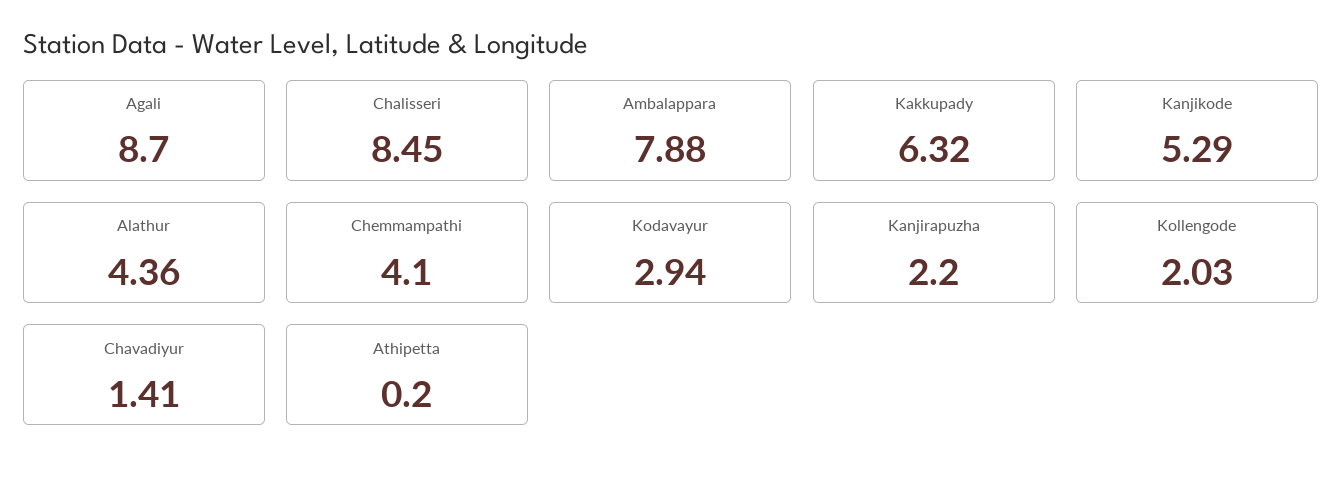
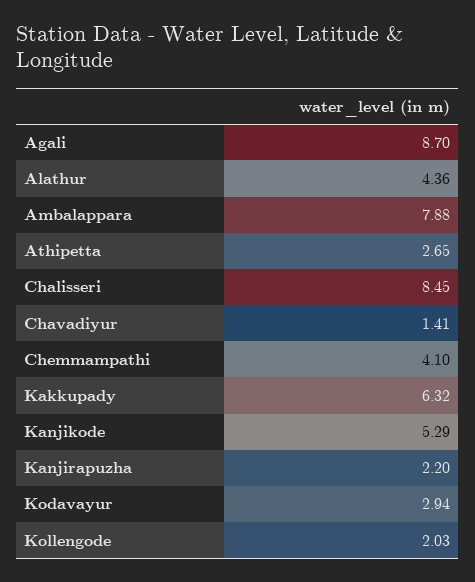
Athipetta: 0.2 -> 2.65

